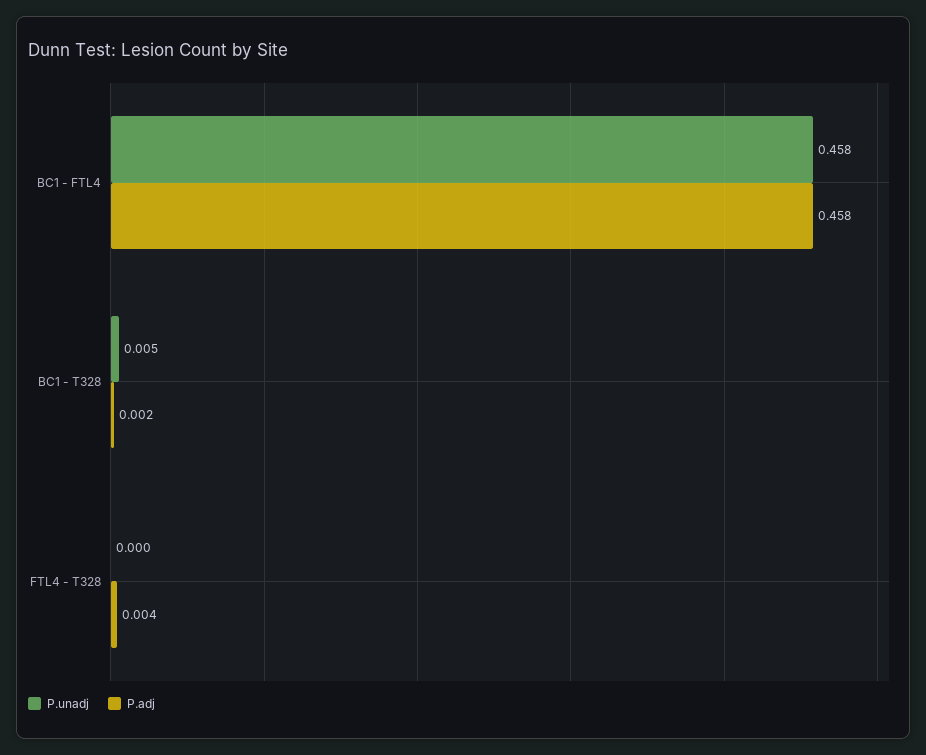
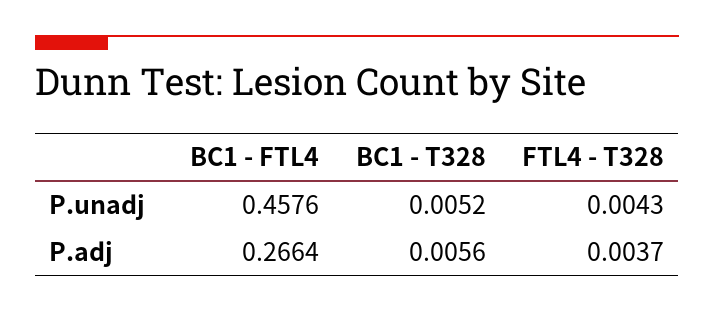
P.adj, BC1 - FTL4: 0.458 -> 0.2664
P.adj, BC1 - T328: 0.002 -> 0.0056
P.unadj, FTL4 - T328: 0 -> 0.0043

